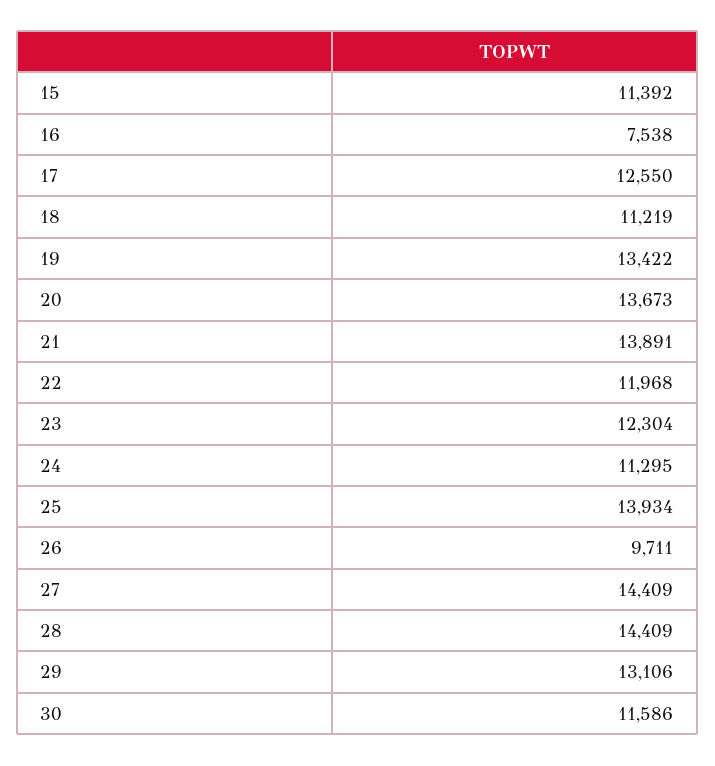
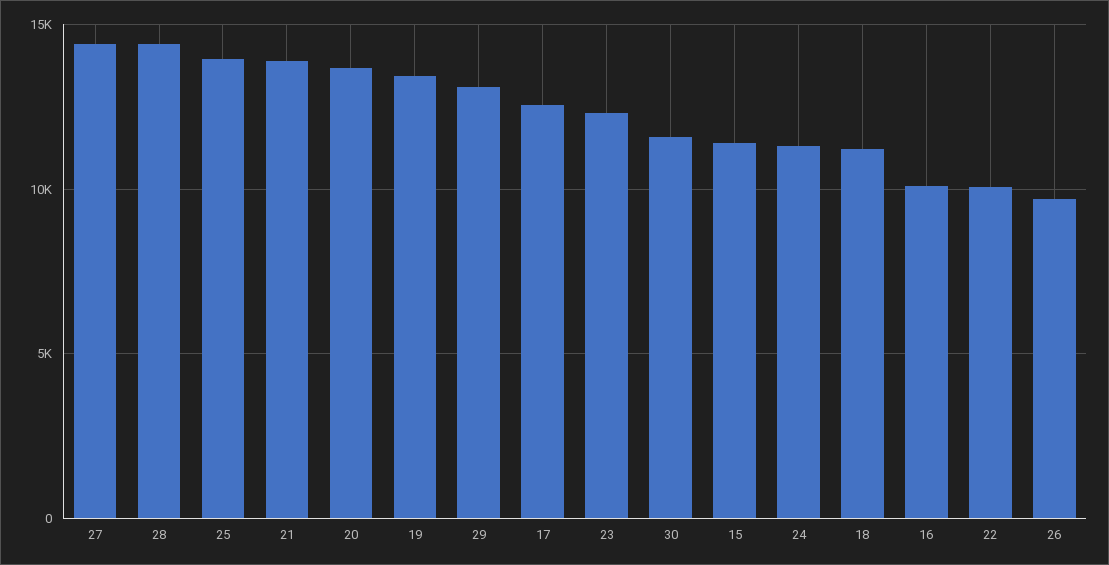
16: 7538 -> 10000
22: 11968 -> 10000

